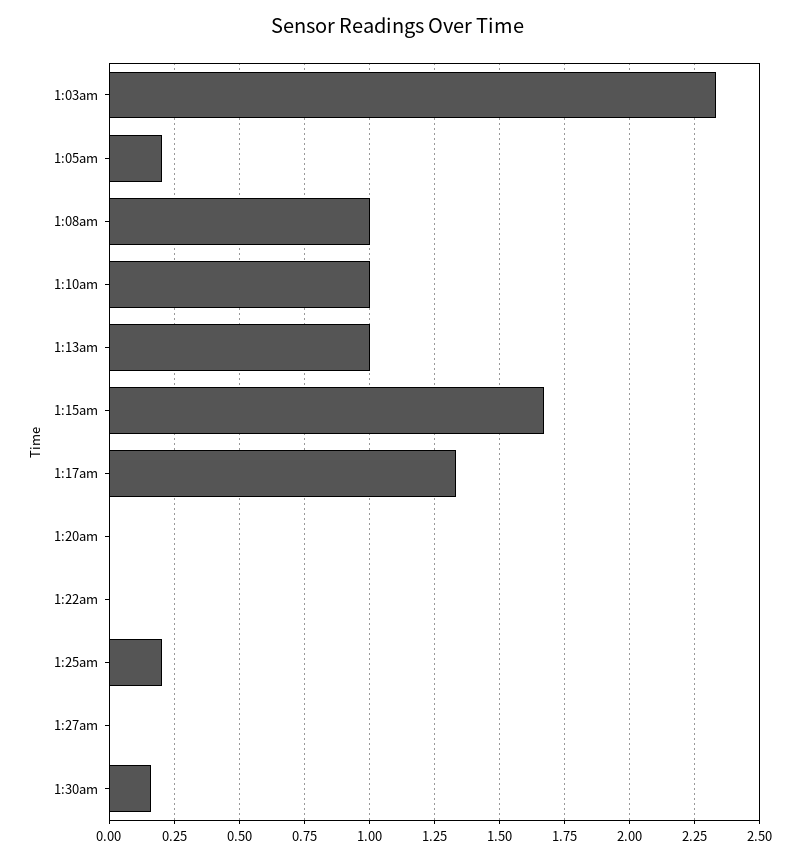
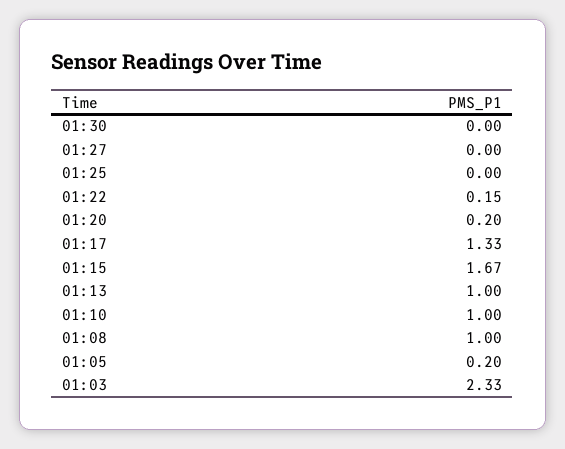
1:20am: 0 -> 0.2
1:22am: 0 -> 0.15
1:25am: 0.2 -> 0
1:30am: 0.15 -> 0

